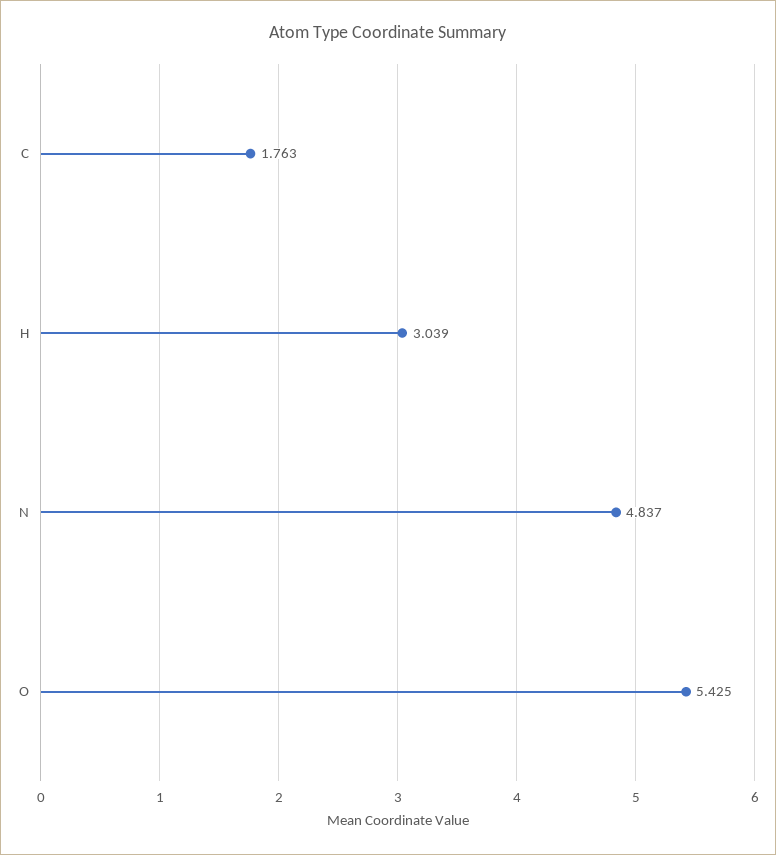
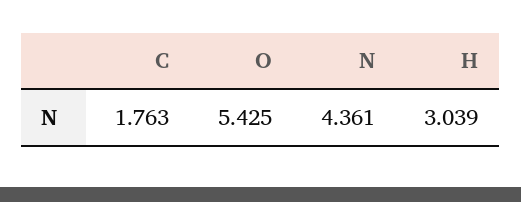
N: 4.837 -> 4.361

